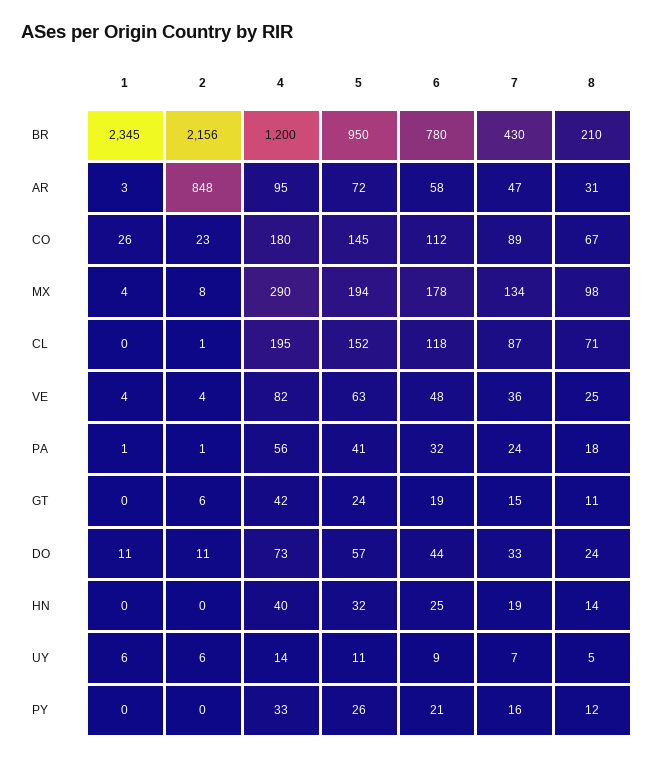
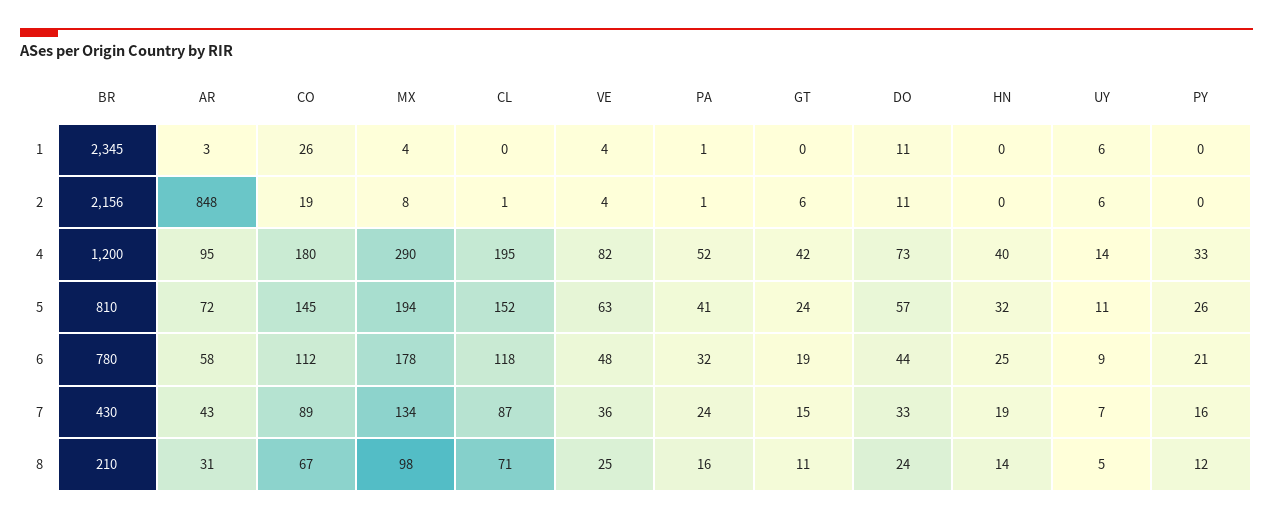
5, BR: 950 -> 810
7, AR: 47 -> 43
2, CO: 23 -> 19
4, PA: 56 -> 52
8, PA: 18 -> 16

